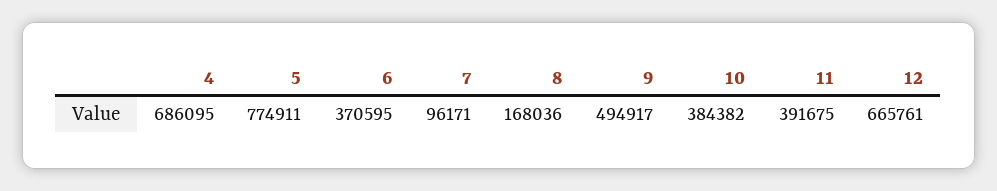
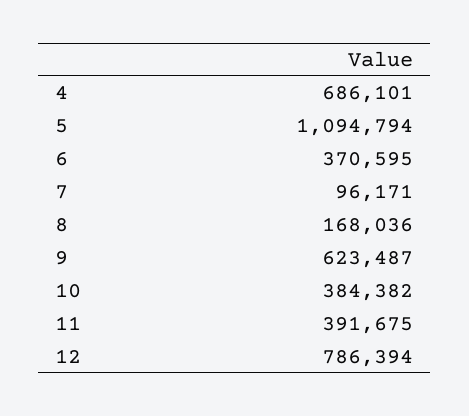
4: 686095 -> 686101
5: 774911 -> 1094794
9: 494917 -> 623487
12: 665761 -> 786394

